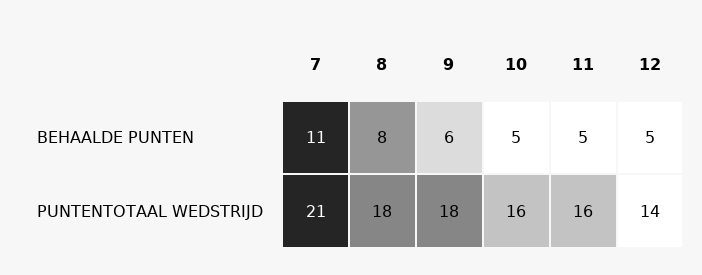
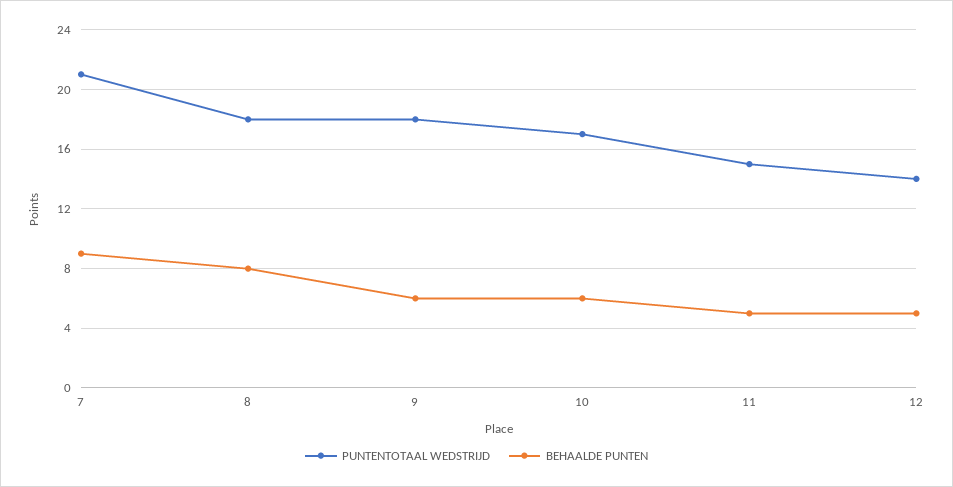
BEHAALDE PUNTEN, 7: 11 -> 9
BEHAALDE PUNTEN, 10: 5 -> 6
PUNTENTOTAAL WEDSTRIJD, 10: 16 -> 17
PUNTENTOTAAL WEDSTRIJD, 11: 16 -> 15

